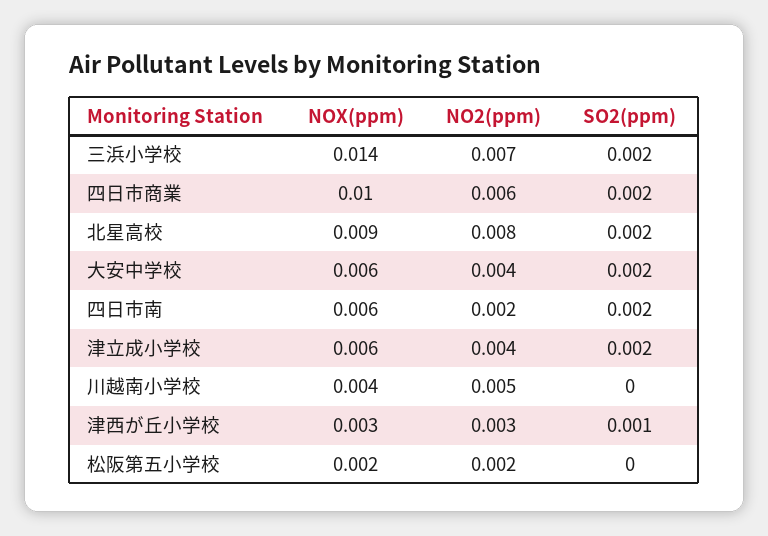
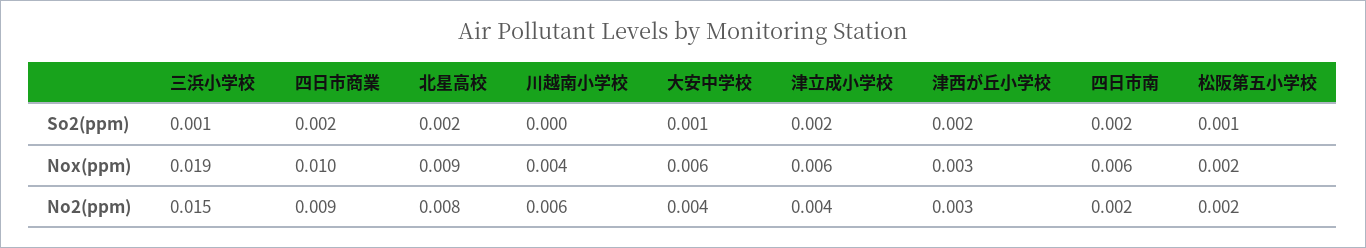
NOX(ppm), 三浜小学校: 0.014 -> 0.019
NO2(ppm), 三浜小学校: 0.007 -> 0.015
SO2(ppm), 三浜小学校: 0.002 -> 0.001
NO2(ppm), 四日市商業: 0.006 -> 0.009
SO2(ppm), 大安中学校: 0.002 -> 0.001
NO2(ppm), 川越南小学校: 0.005 -> 0.006
SO2(ppm), 津西が丘小学校: 0.001 -> 0.002
SO2(ppm), 松阪第五小学校: 0 -> 0.001

